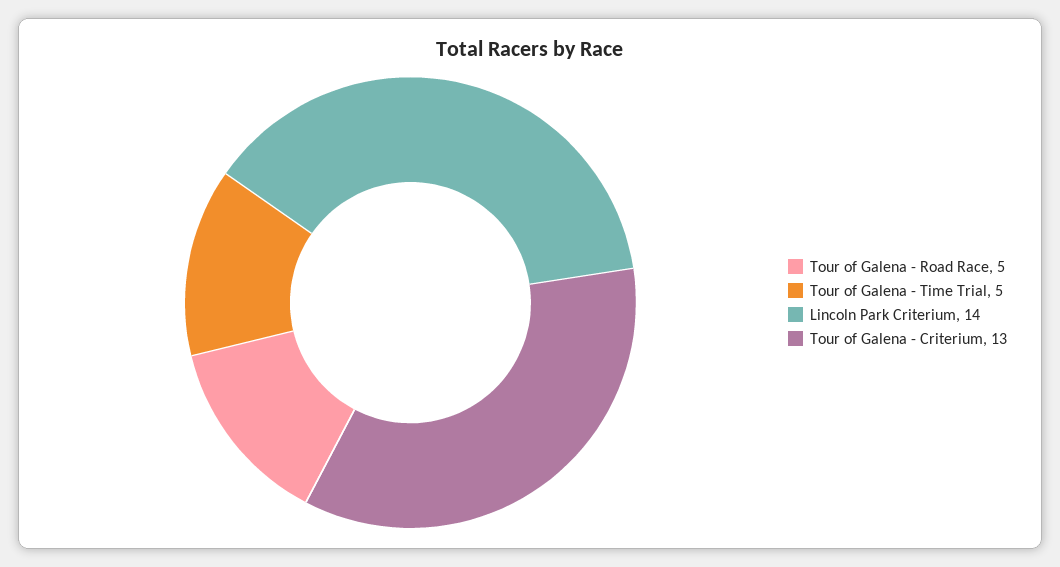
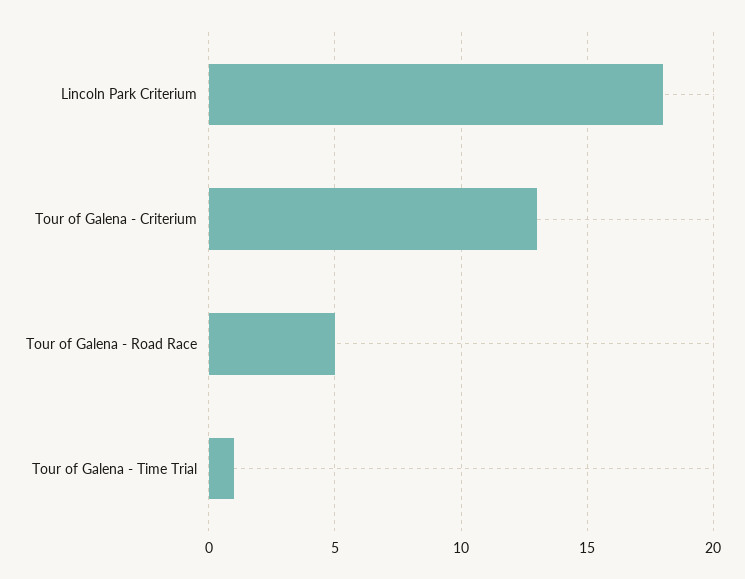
Tour of Galena - Time Trial: 5 -> 1
Lincoln Park Criterium: 14 -> 18

